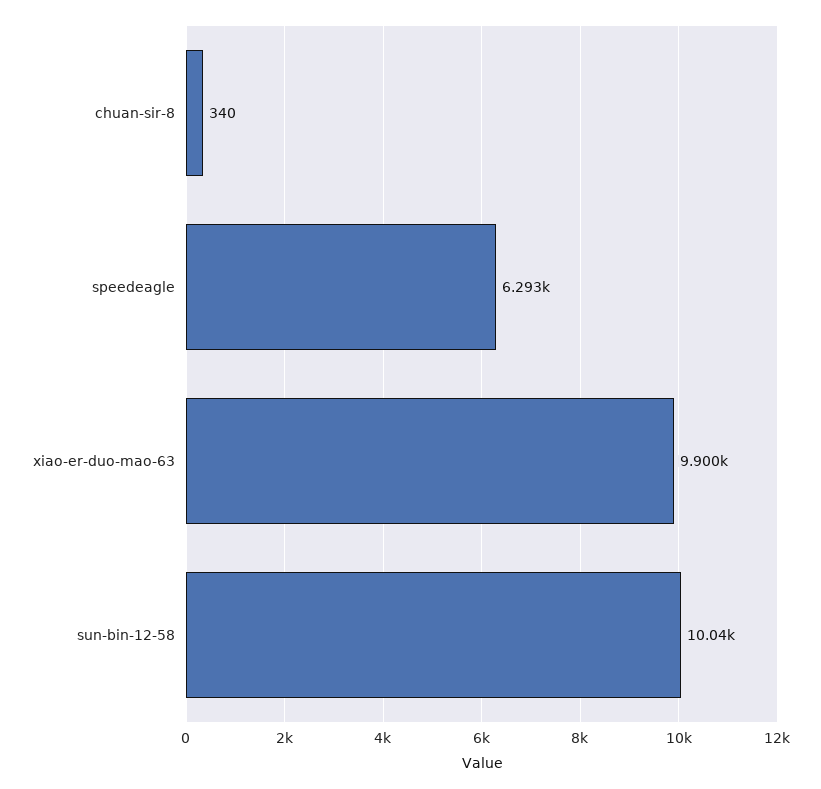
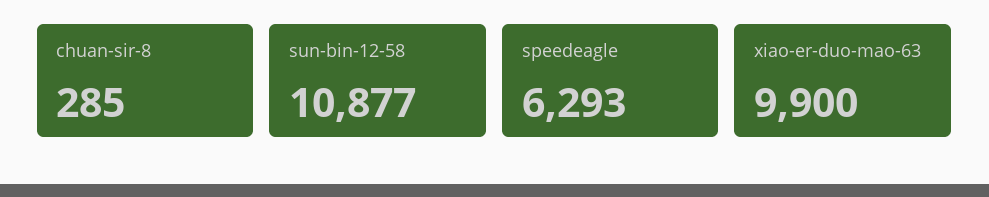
chuan-sir-8: 340 -> 285
sun-bin-12-58: 10040 -> 10877

